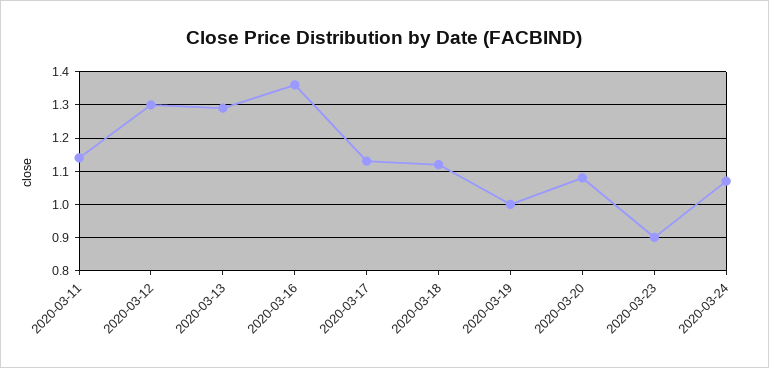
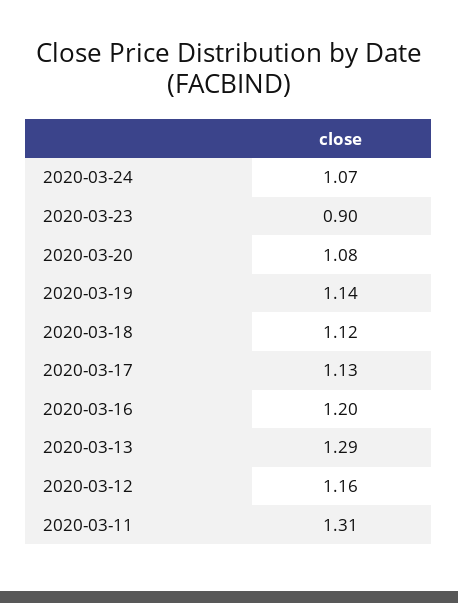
2020-03-11: 1.15 -> 1.31
2020-03-12: 1.3 -> 1.16
2020-03-16: 1.35 -> 1.2
2020-03-19: 1 -> 1.14

